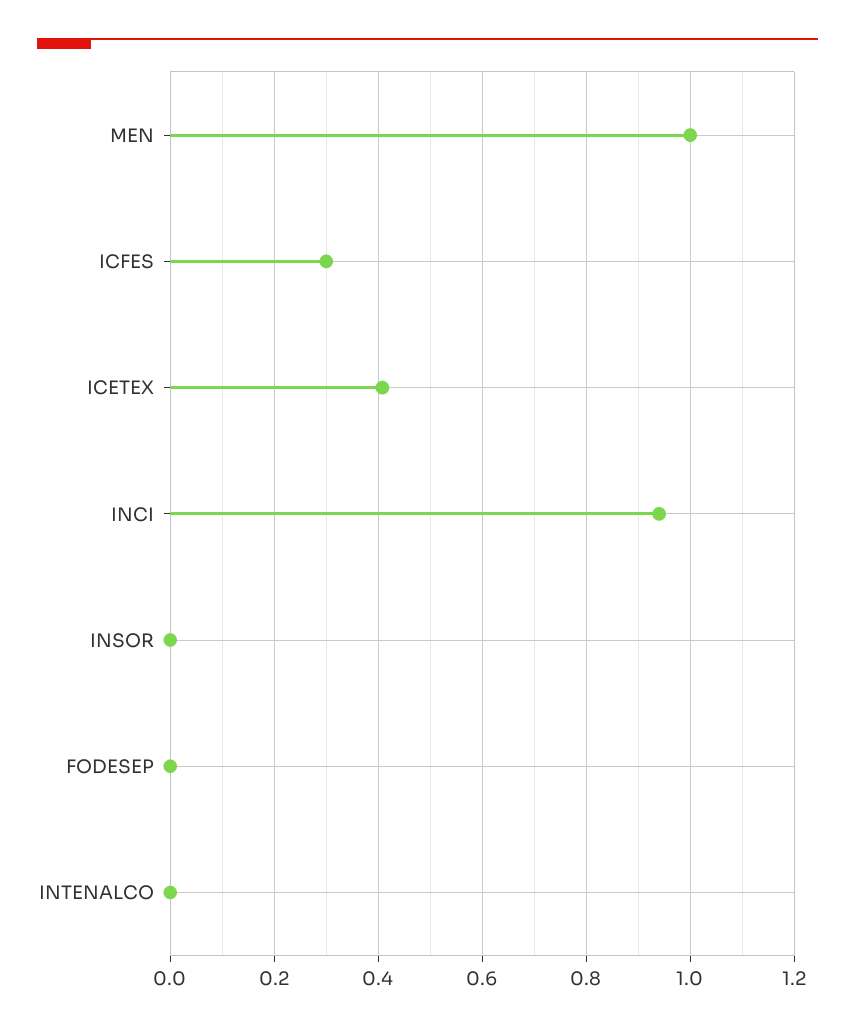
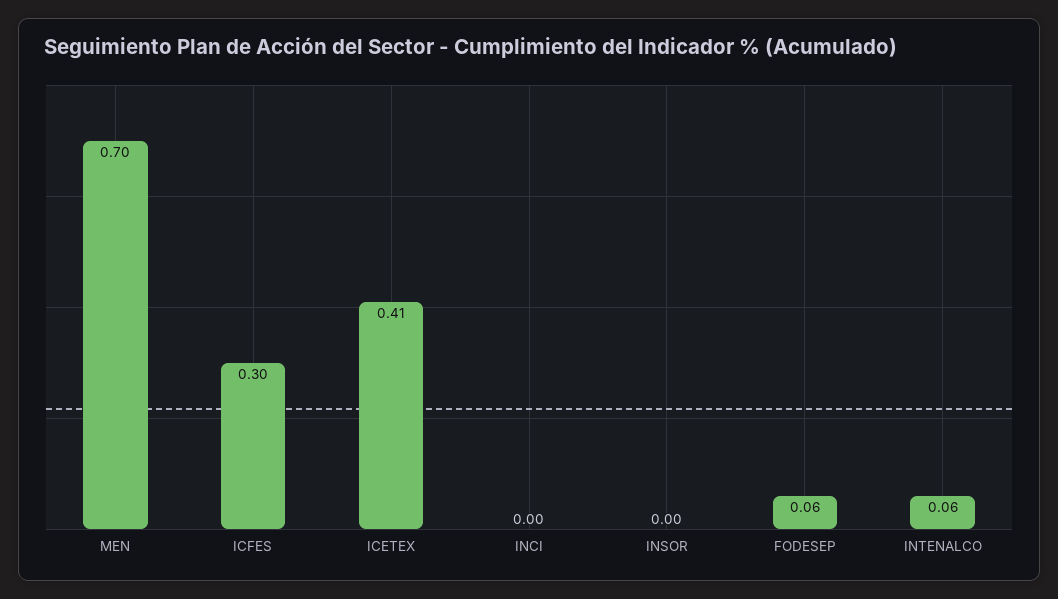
MEN: 1 -> 0.7
INCI: 0.94 -> 0
FODESEP: 0 -> 0.06
INTENALCO: 0 -> 0.06

